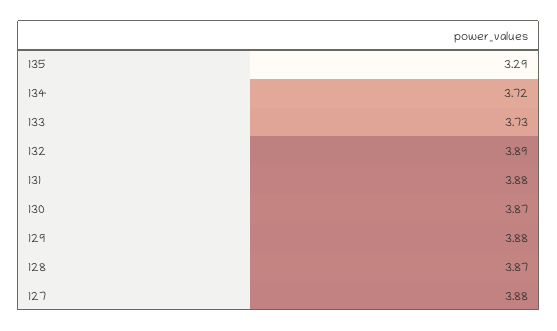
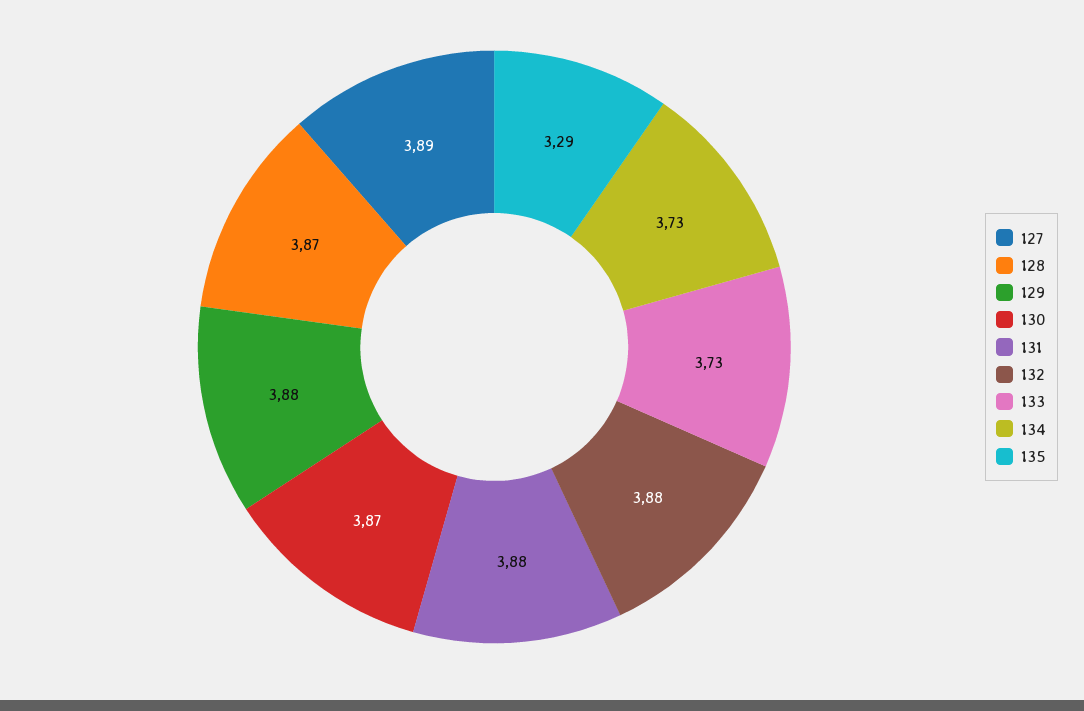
134: 3.72 -> 3.73
132: 3.89 -> 3.88
127: 3.88 -> 3.89

